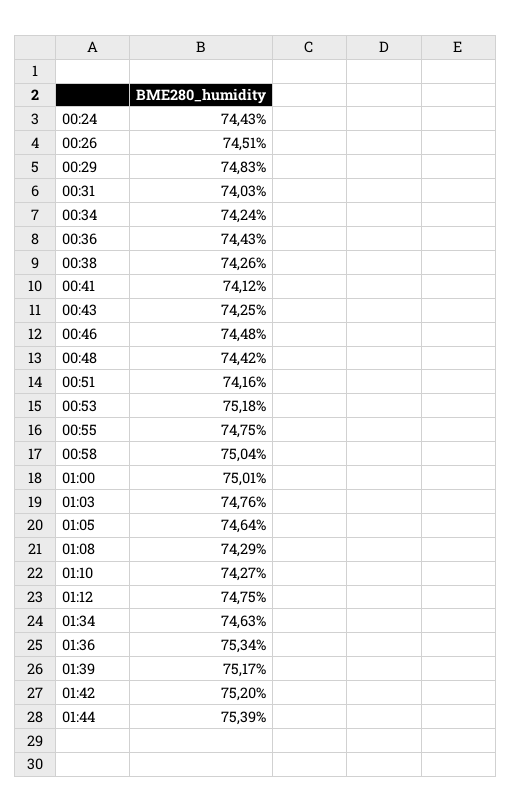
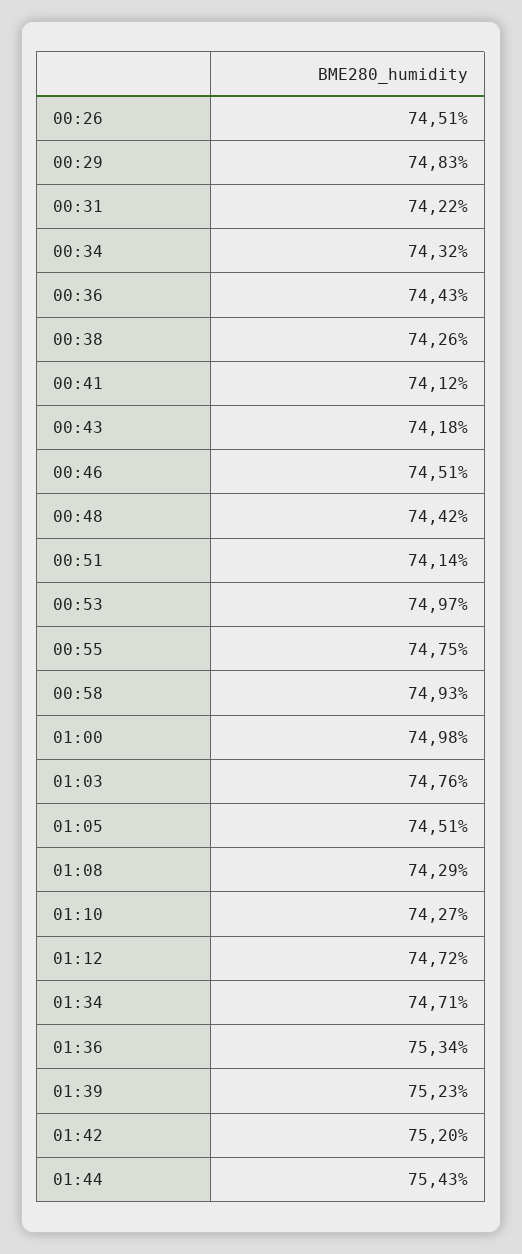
00:24: 74.43 -> none
00:31: 74.03 -> 74.22
00:34: 74.24 -> 74.32
00:43: 74.25 -> 74.18
00:46: 74.48 -> 74.51
00:51: 74.16 -> 74.14
00:53: 75.18 -> 74.97
00:58: 75.04 -> 74.93
01:00: 75.01 -> 74.98
01:05: 74.64 -> 74.51
01:12: 74.75 -> 74.72
01:34: 74.63 -> 74.71
01:39: 75.17 -> 75.23
01:44: 75.39 -> 75.43

